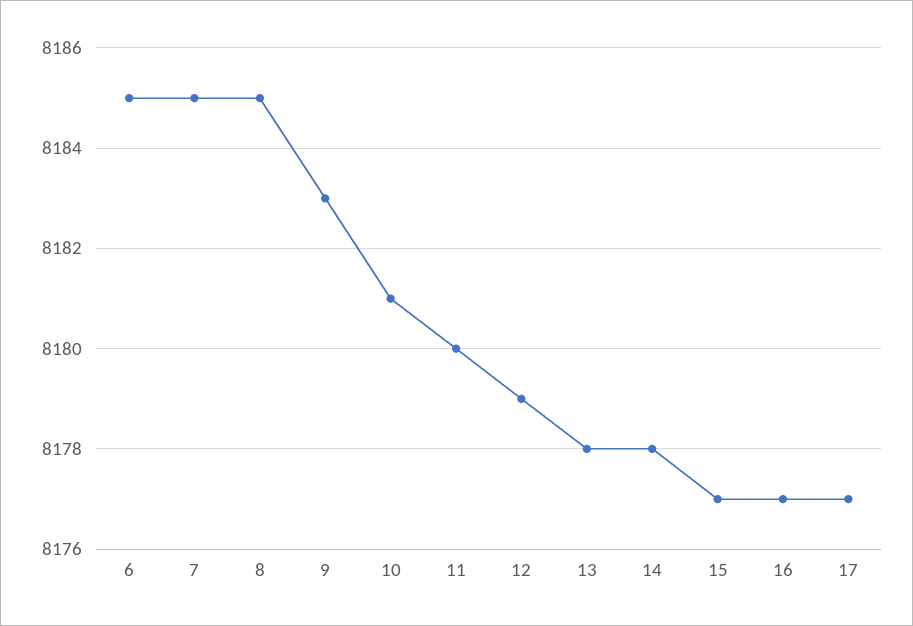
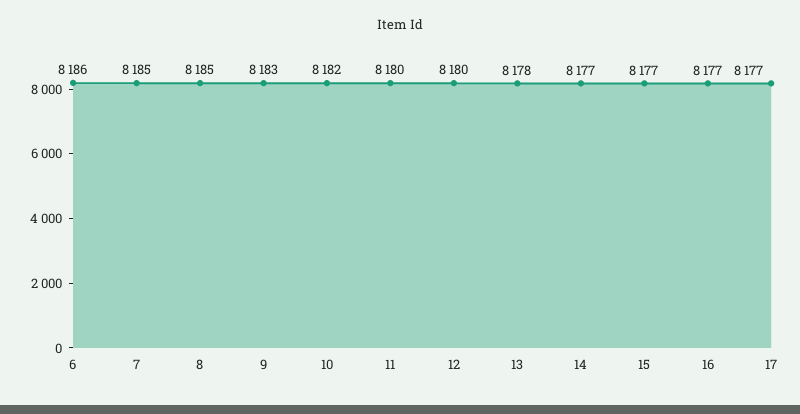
6: 8185 -> 8186
10: 8181 -> 8182
12: 8179 -> 8180
14: 8178 -> 8177

